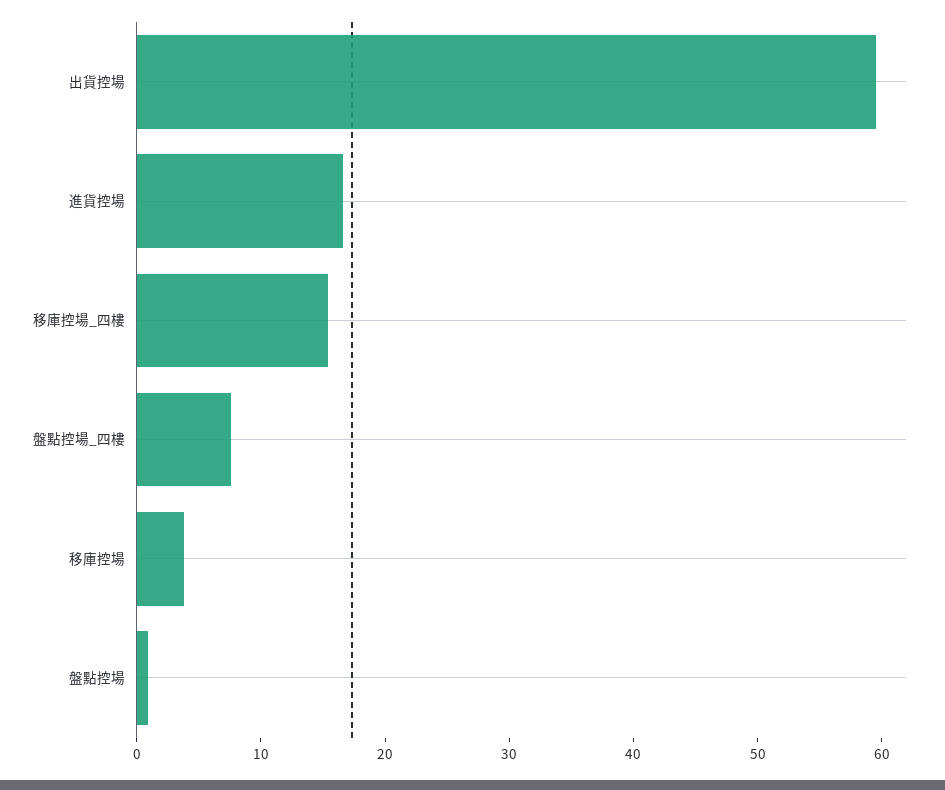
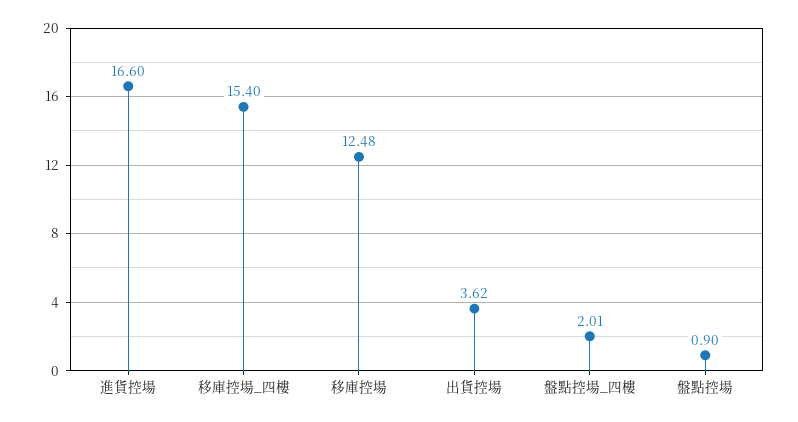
出貨控場: 60 -> 3.62
盤點控場_四樓: 8 -> 2.01
移庫控場: 4 -> 12.48

